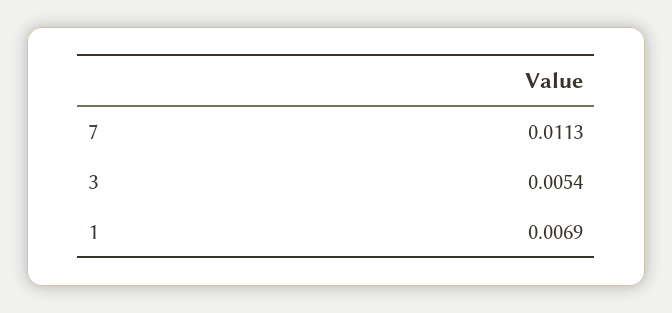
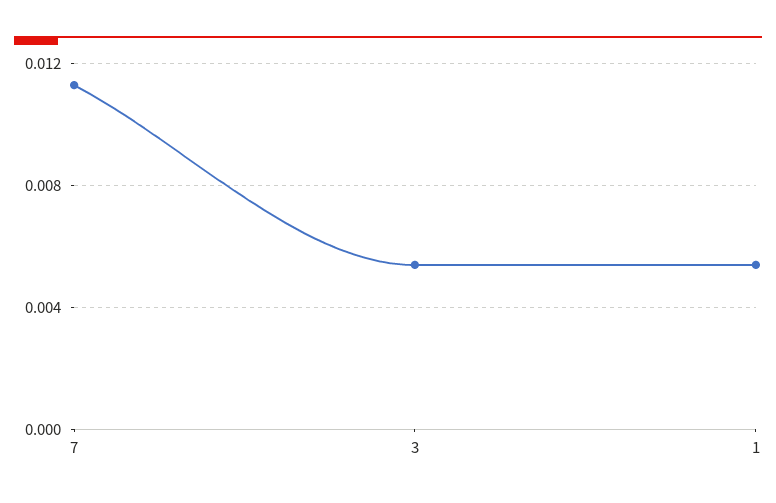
1: 0.0069 -> 0.0055

